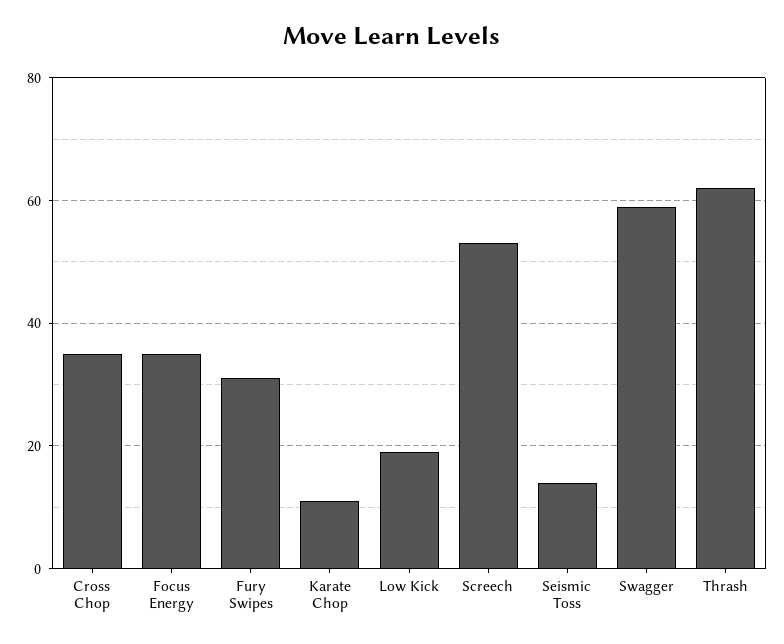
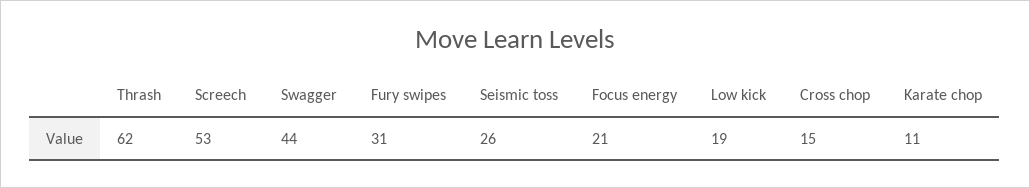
Cross Chop: 35 -> 15
Focus Energy: 35 -> 21
Seismic Toss: 15 -> 26
Swagger: 60 -> 44

